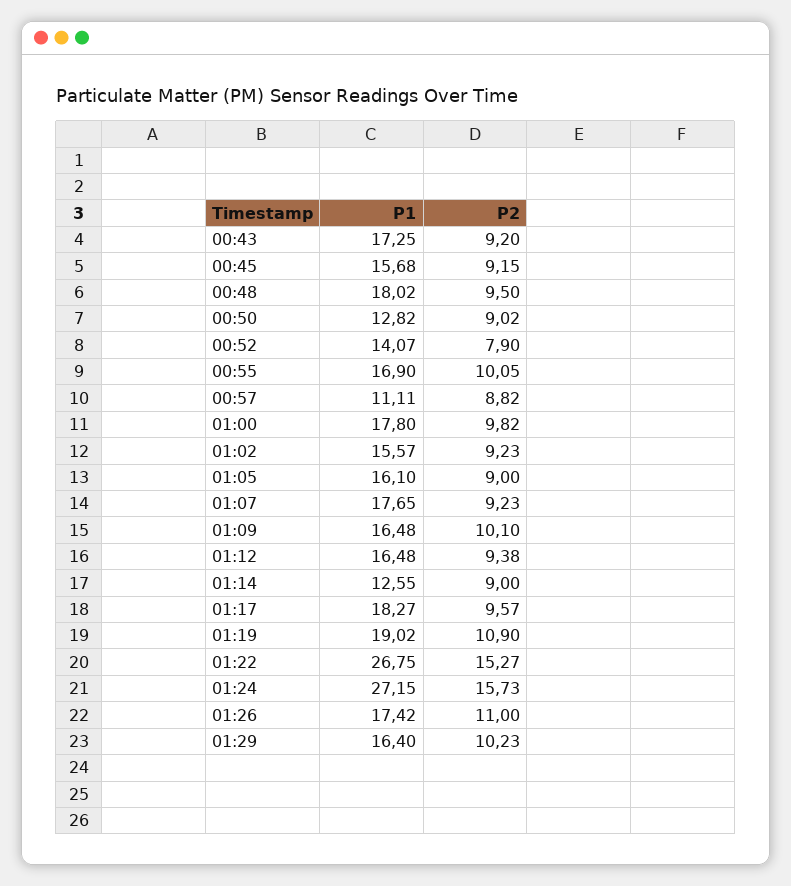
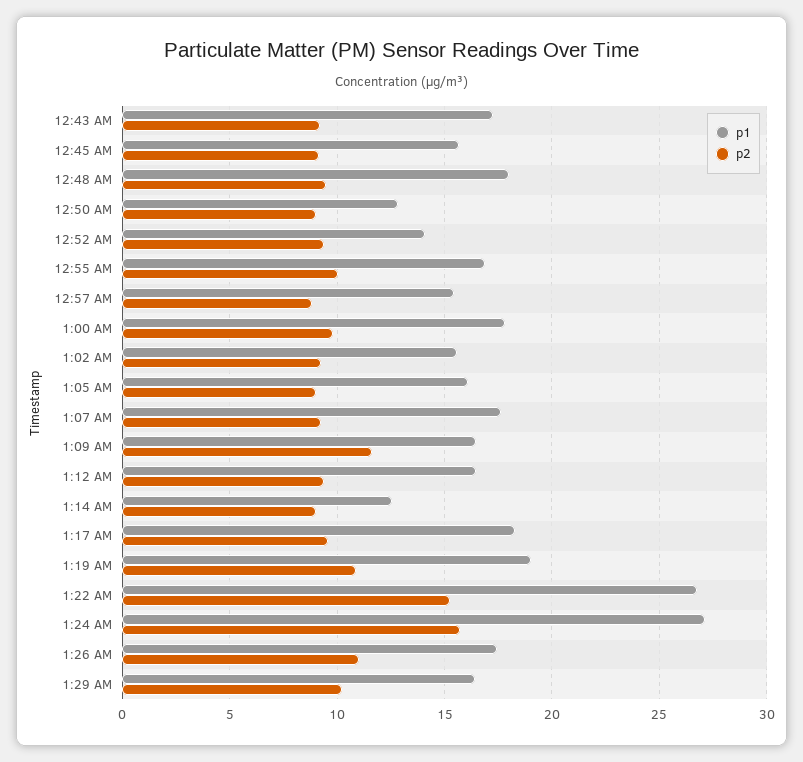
P2, 00:52: 7.9 -> 9.5
P1, 00:57: 11.11 -> 15.5
P2, 01:09: 10.1 -> 11.5

